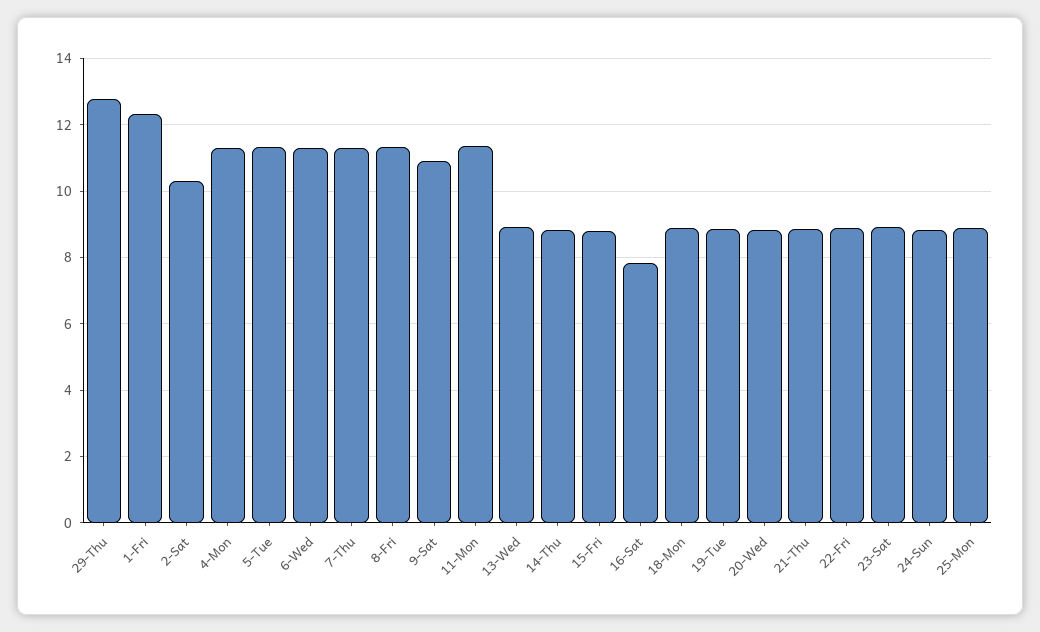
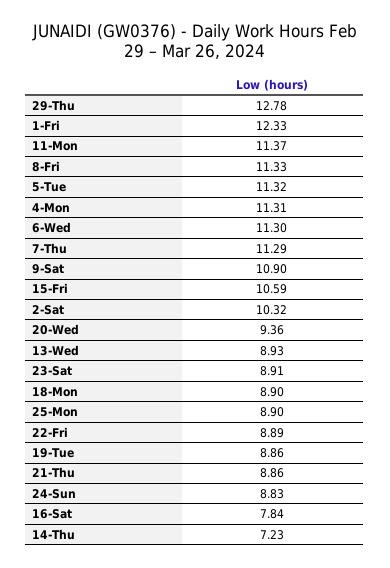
14-Thu: 8.8 -> 7.23
15-Fri: 8.8 -> 10.59
20-Wed: 8.8 -> 9.36

